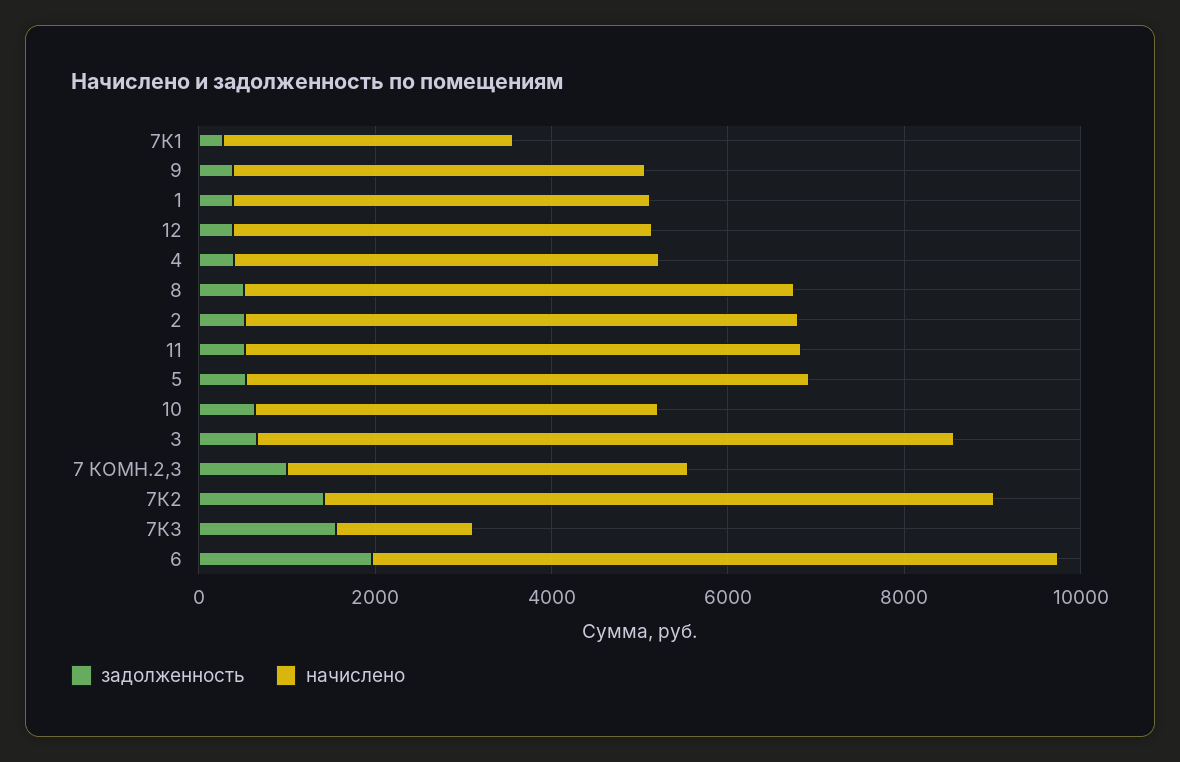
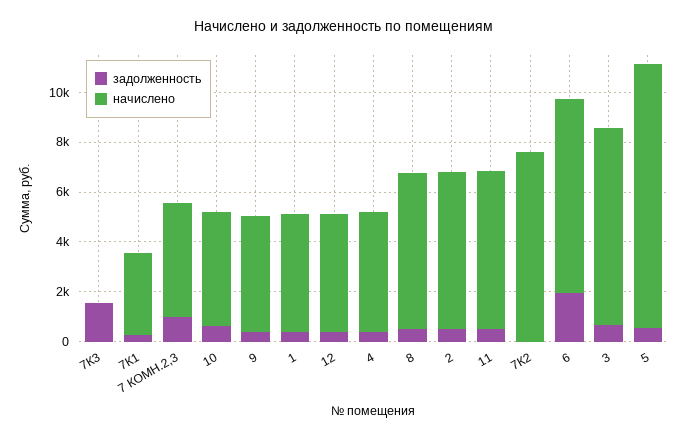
начислено, 5: 6500 -> 10500
задолженность, 7К2: 1500 -> 0
начислено, 7К3: 1500 -> 0

